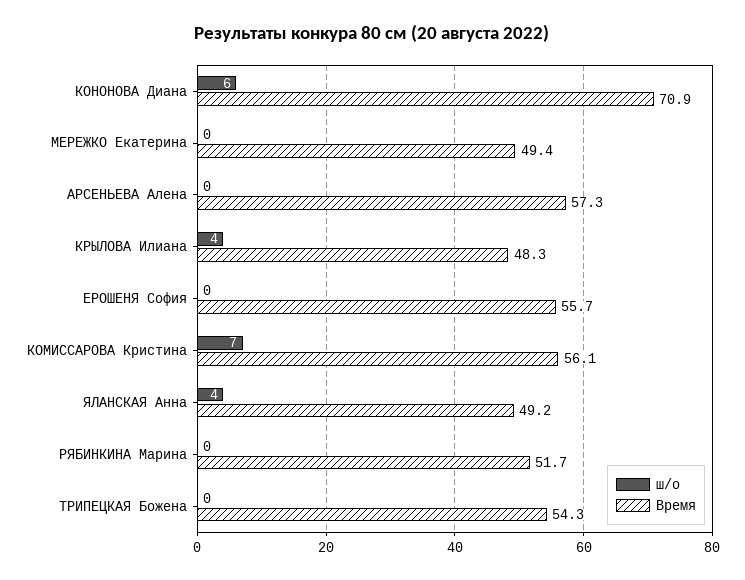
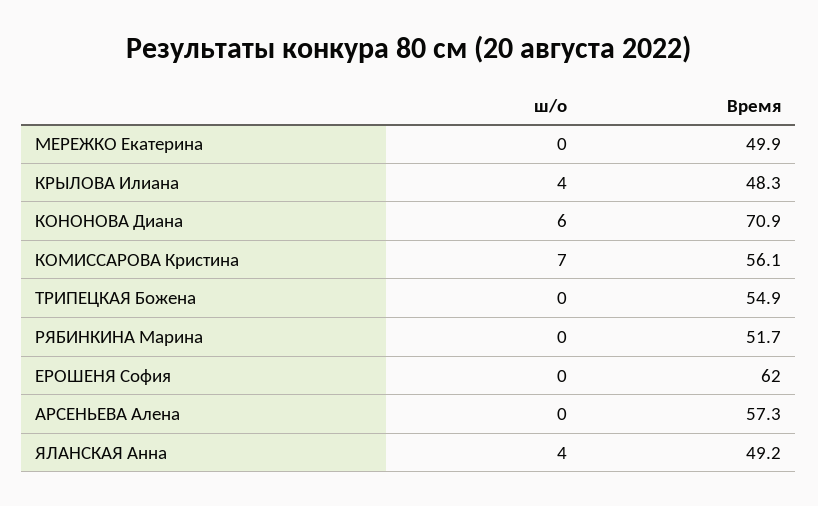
Время, МЕРЕЖКО Екатерина: 49.4 -> 49.9
Время, ЕРОШЕНЯ София: 55.7 -> 62
Время, ТРИПЕЦКАЯ Божена: 54.3 -> 54.9

